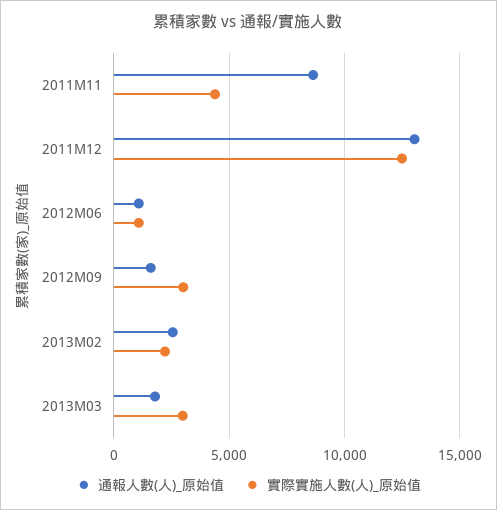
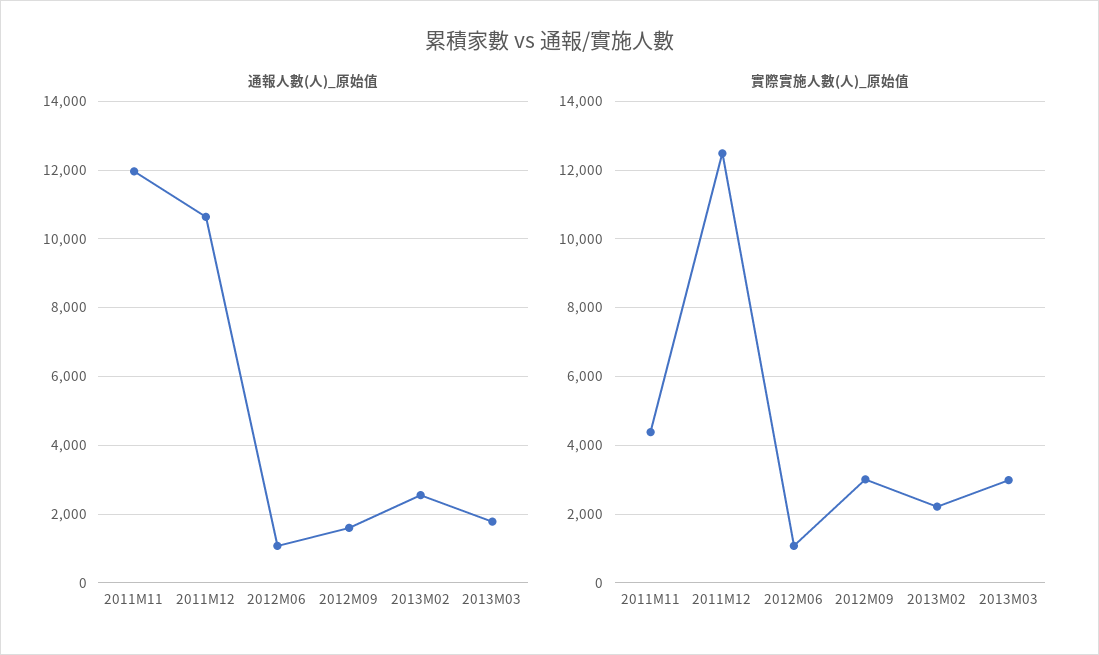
通報人數(人)_原始值, 2011M11: 8500 -> 12000
通報人數(人)_原始值, 2011M12: 13000 -> 10600

